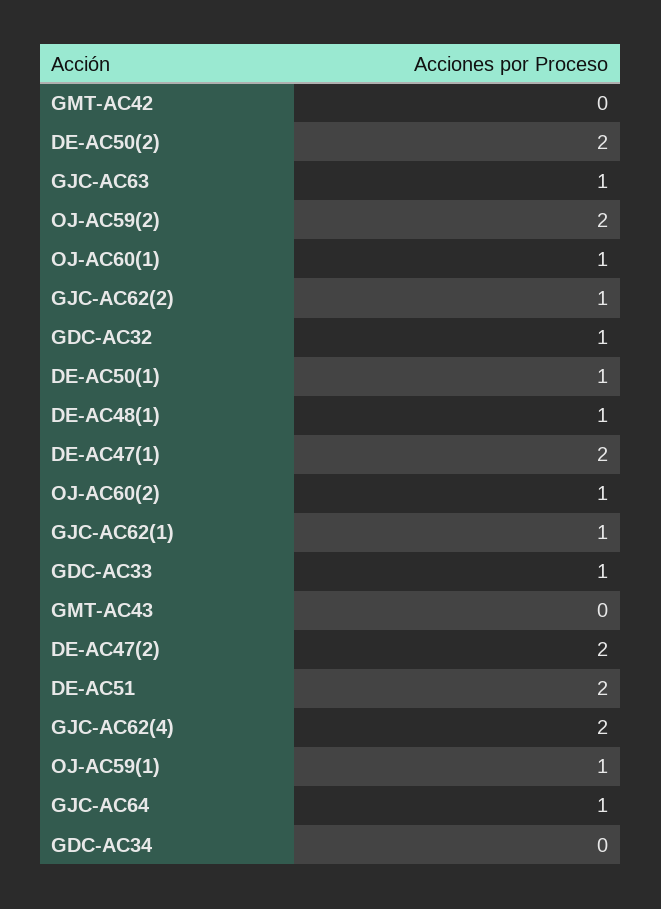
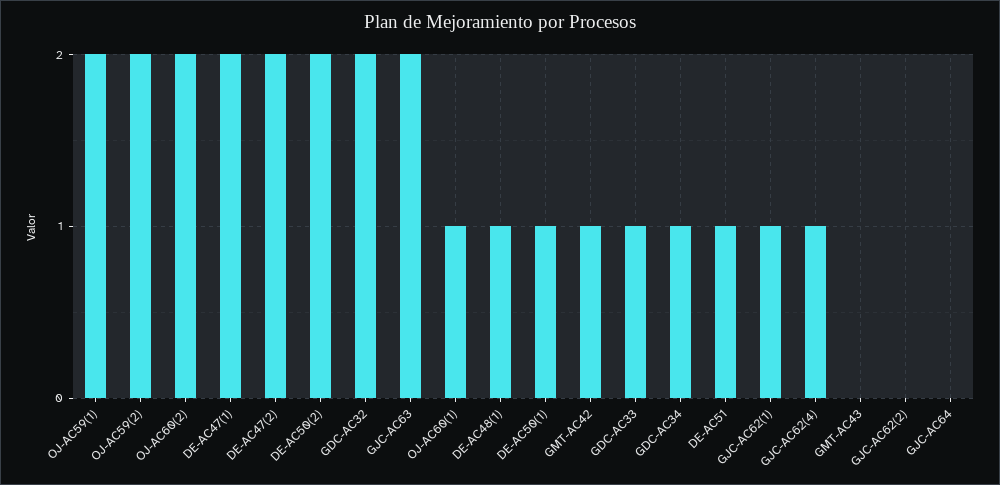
GMT-AC42: 0 -> 1
GJC-AC63: 1 -> 2
GJC-AC62(2): 1 -> 0
GDC-AC32: 1 -> 2
OJ-AC60(2): 1 -> 2
DE-AC51: 2 -> 1
GJC-AC62(4): 2 -> 1
OJ-AC59(1): 1 -> 2
GJC-AC64: 1 -> 0
GDC-AC34: 0 -> 1

